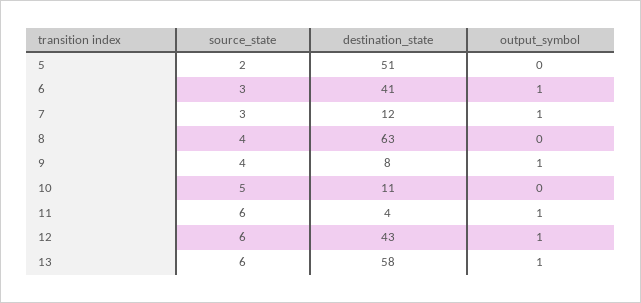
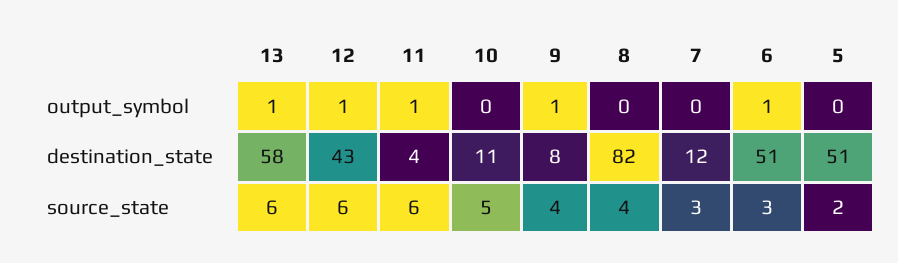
destination_state, 6: 41 -> 51
output_symbol, 7: 1 -> 0
destination_state, 8: 63 -> 82

